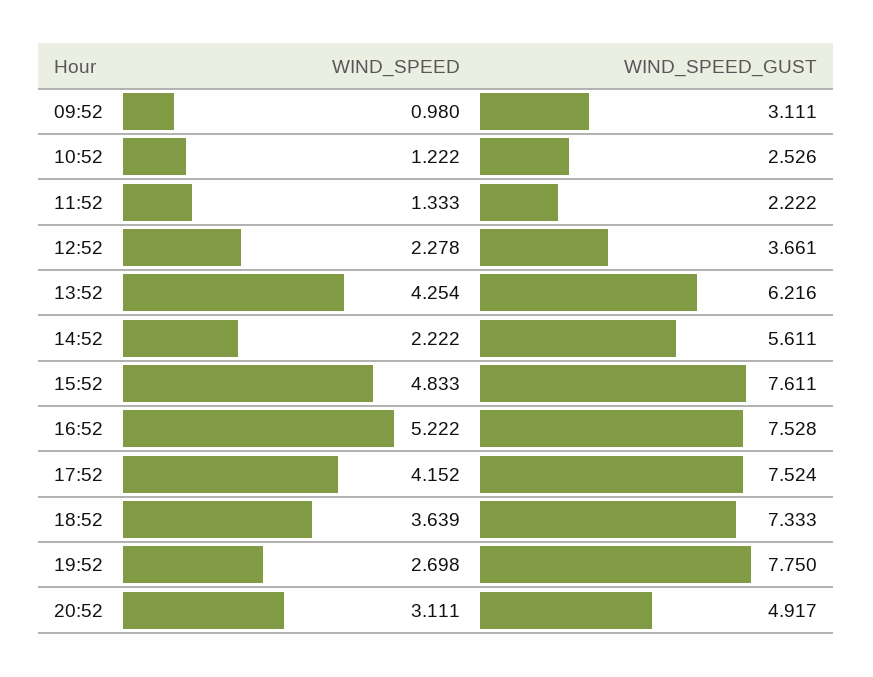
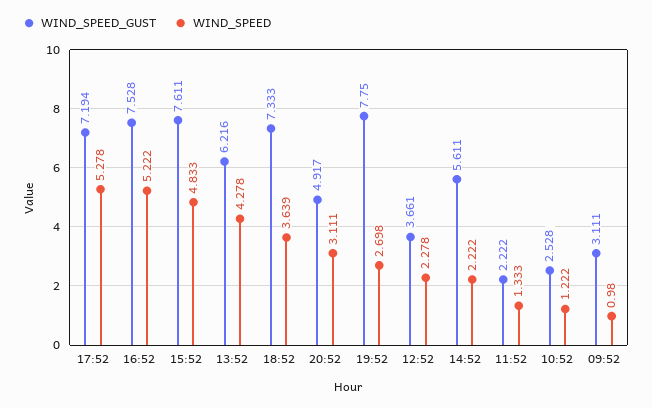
WIND_SPEED_GUST, 10:52: 2.526 -> 2.528
WIND_SPEED, 13:52: 4.254 -> 4.278
WIND_SPEED, 17:52: 4.152 -> 5.278
WIND_SPEED_GUST, 17:52: 7.524 -> 7.194

